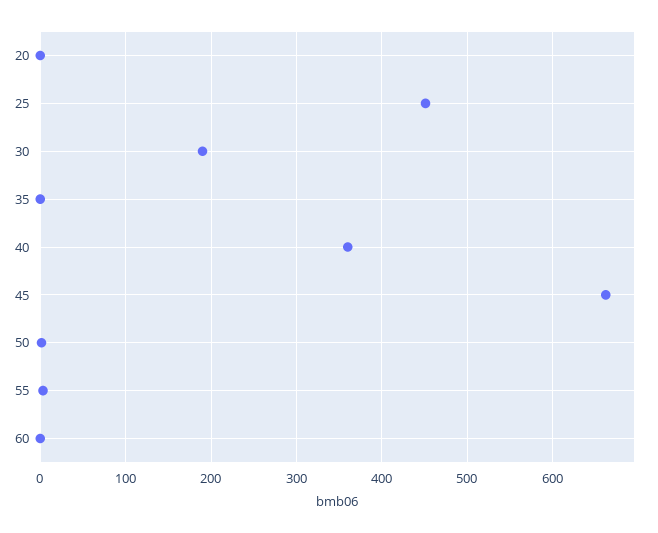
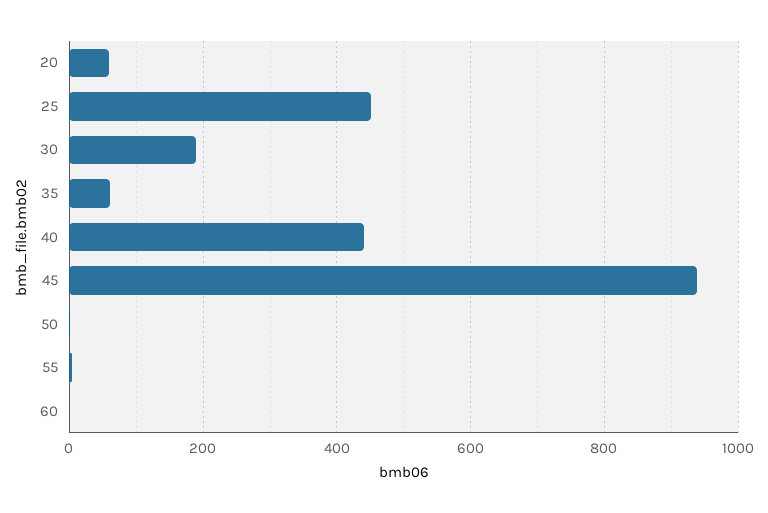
20: 0 -> 60
35: 0 -> 60
40: 360 -> 440
45: 660 -> 940

